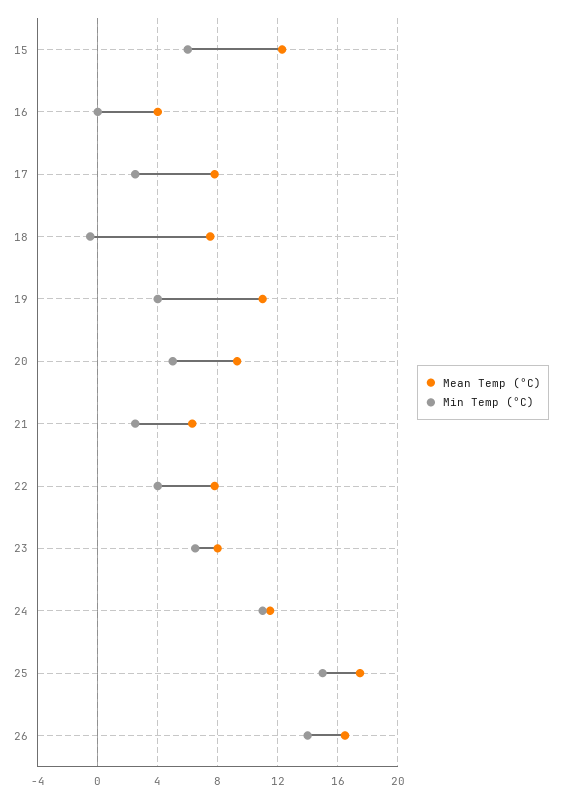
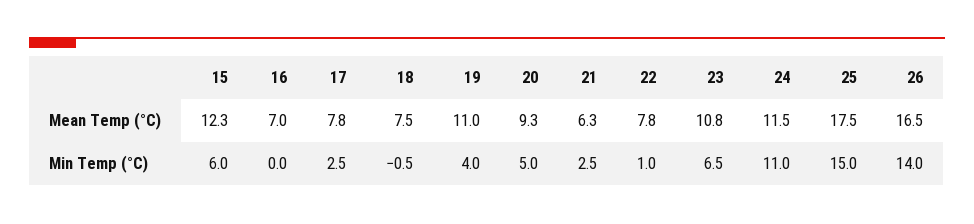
Mean Temp (°C), 16: 4 -> 7
Min Temp (°C), 22: 4 -> 1
Mean Temp (°C), 23: 8 -> 10.8

